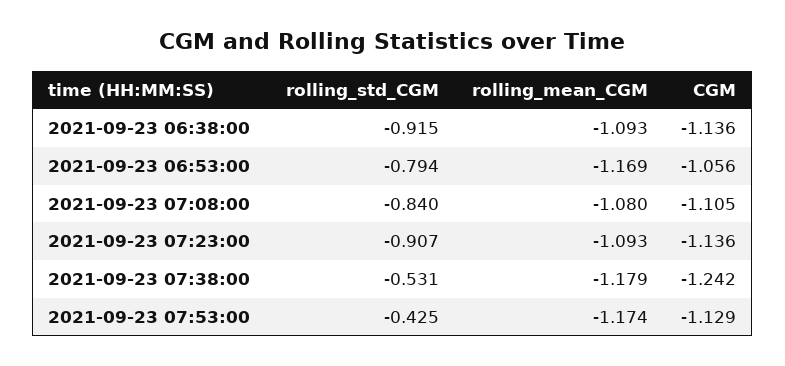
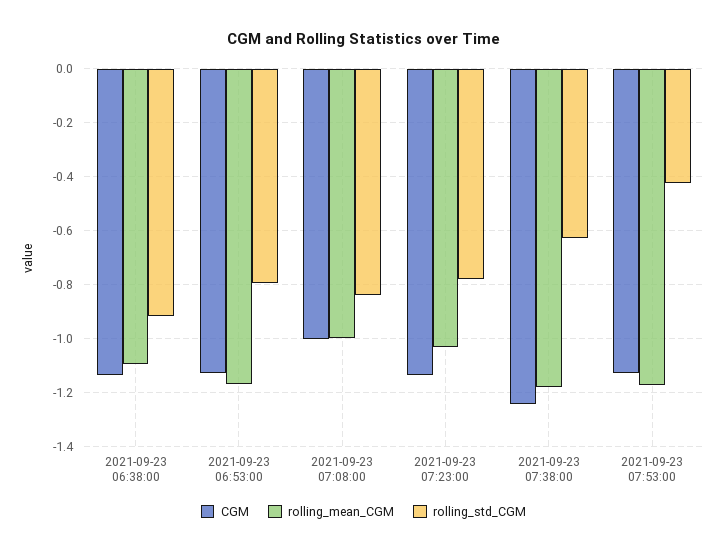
CGM, 2021-09-23 06:53:00: -1.056 -> -1.125
rolling_mean_CGM, 2021-09-23 07:08:00: -1.08 -> -1
CGM, 2021-09-23 07:08:00: -1.105 -> -1
rolling_std_CGM, 2021-09-23 07:23:00: -0.907 -> -0.775
rolling_mean_CGM, 2021-09-23 07:23:00: -1.093 -> -1.025
rolling_std_CGM, 2021-09-23 07:38:00: -0.531 -> -0.625

